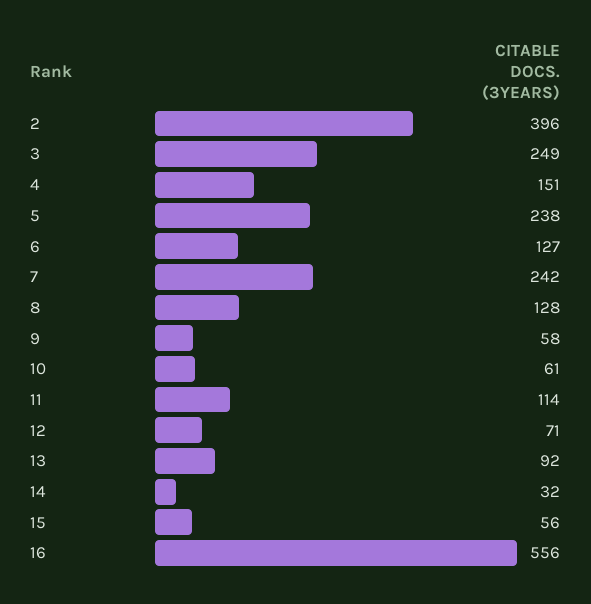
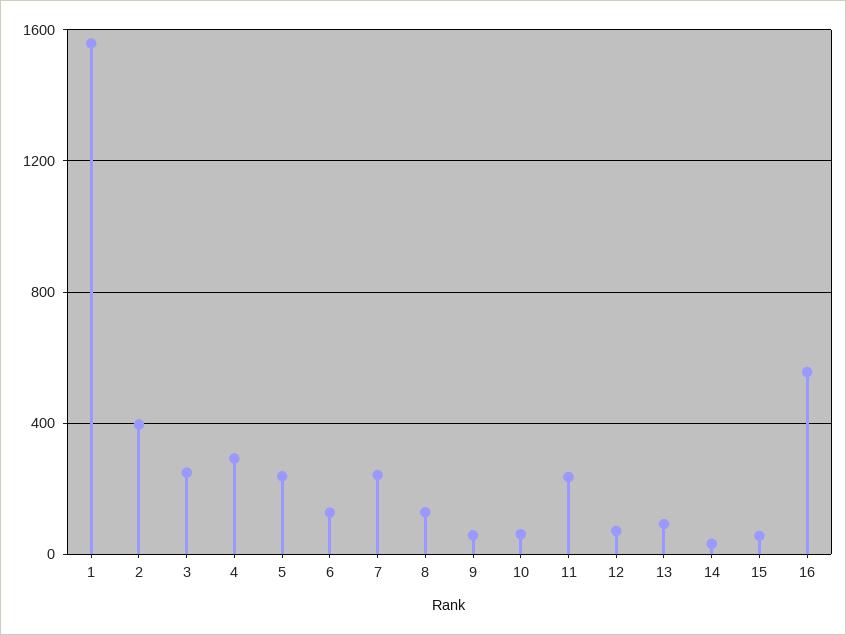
4: 151 -> 300
11: 114 -> 250
1: none -> 1550

